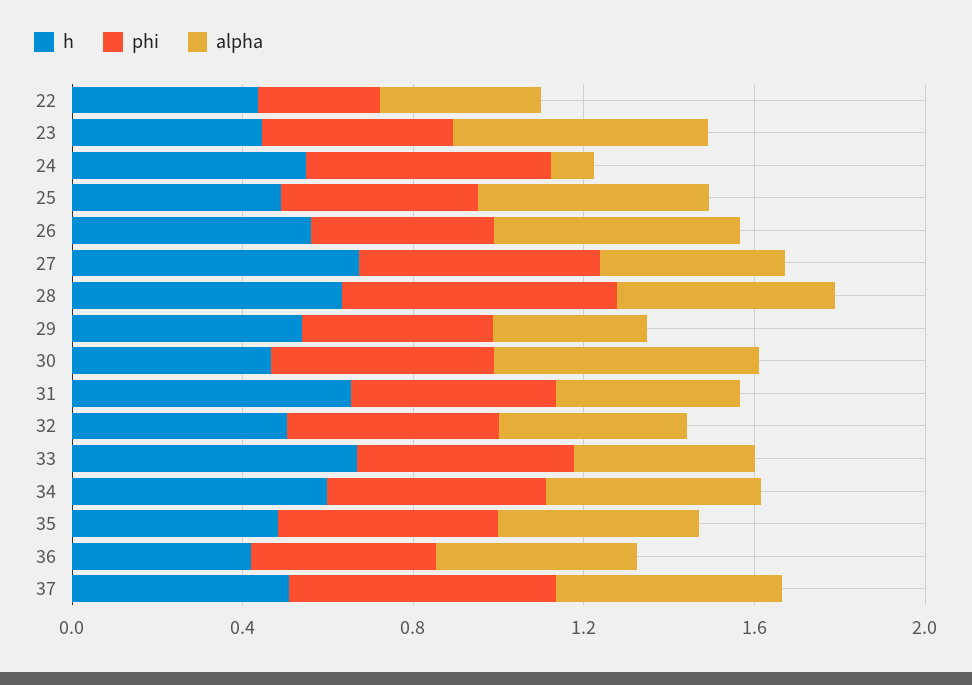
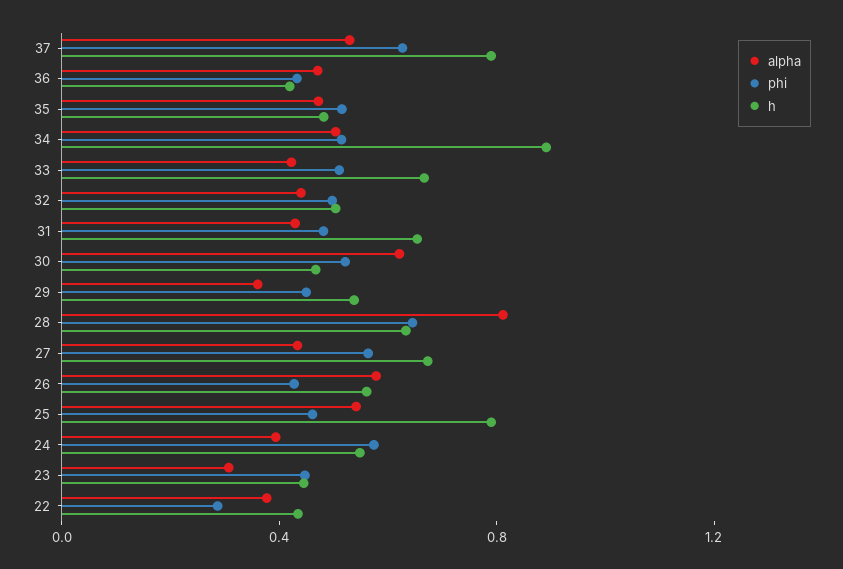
alpha, 23: 0.6 -> 0.3
alpha, 24: 0.1 -> 0.4
h, 25: 0.5 -> 0.8
alpha, 28: 0.5 -> 0.8
h, 34: 0.6 -> 0.9
h, 37: 0.5 -> 0.8

